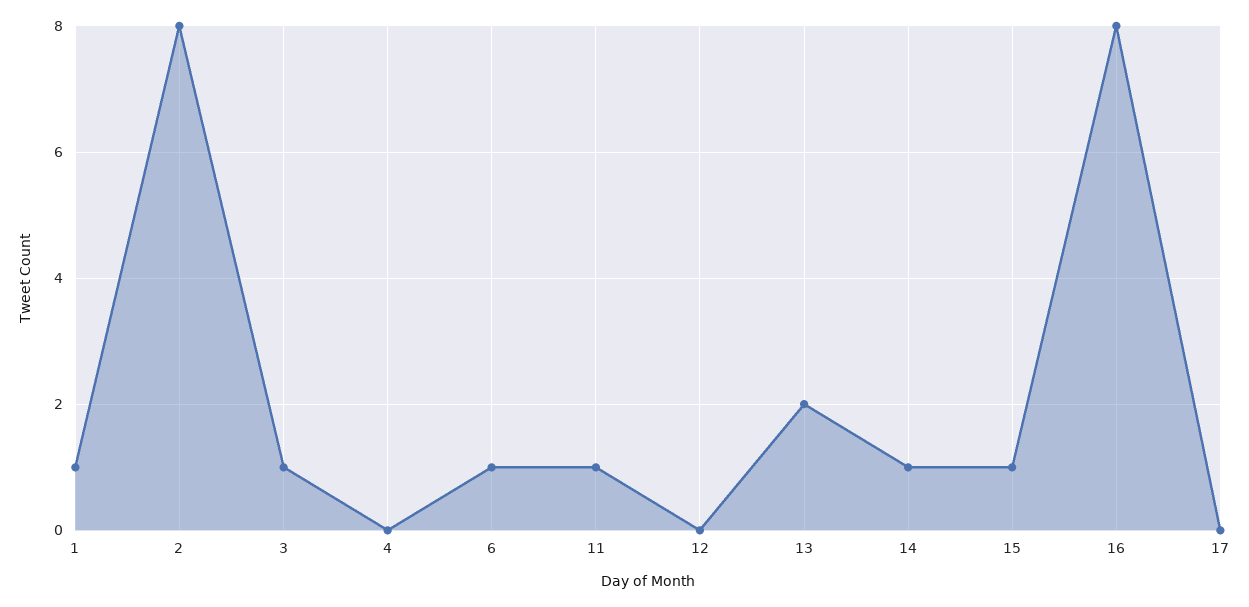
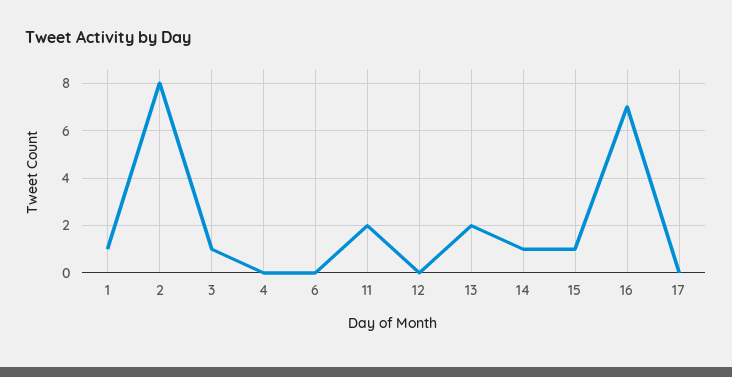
6: 1 -> 0
11: 1 -> 2
16: 8 -> 7

